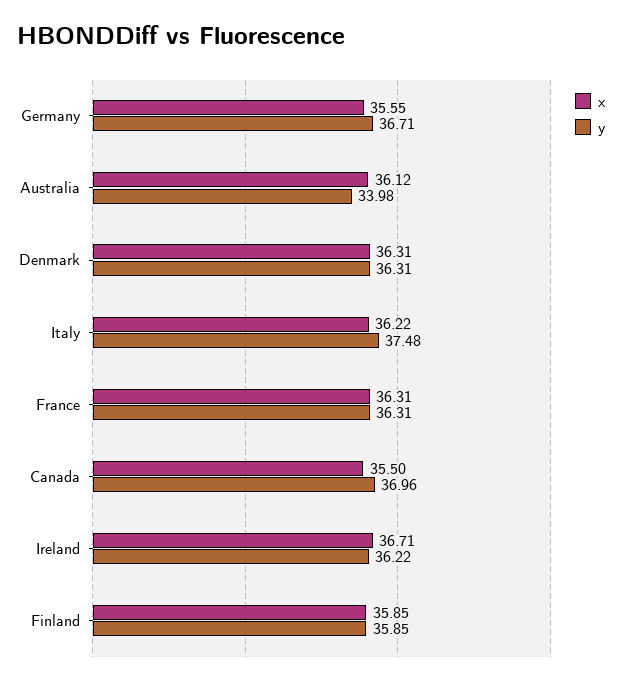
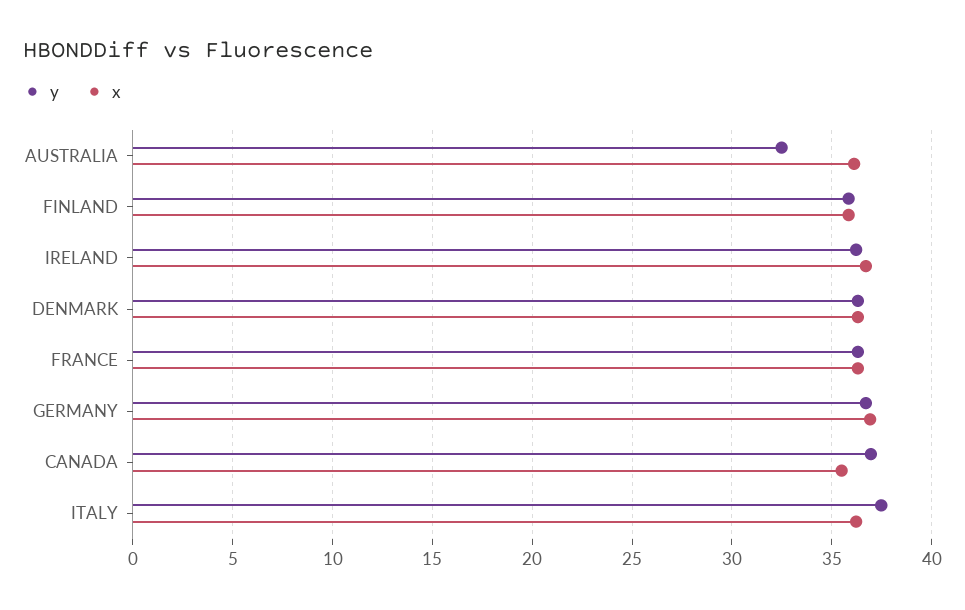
x, Germany: 35.55 -> 37
y, Australia: 33.98 -> 32.5

